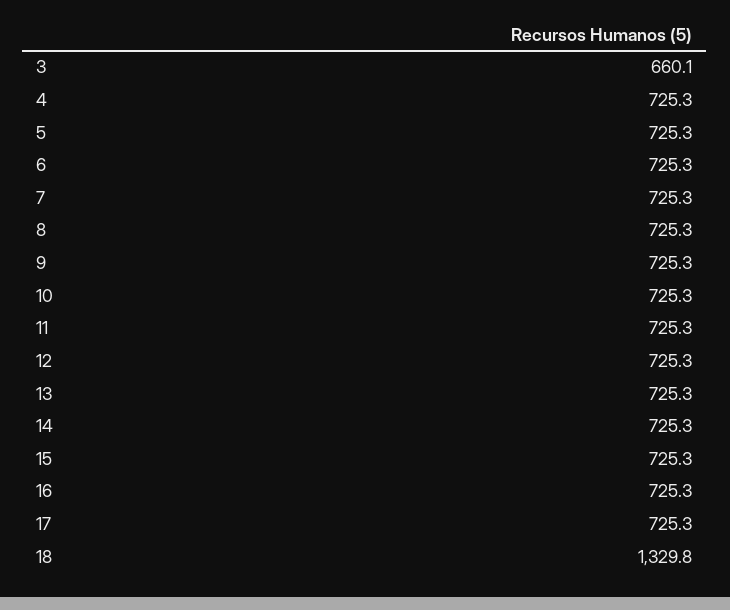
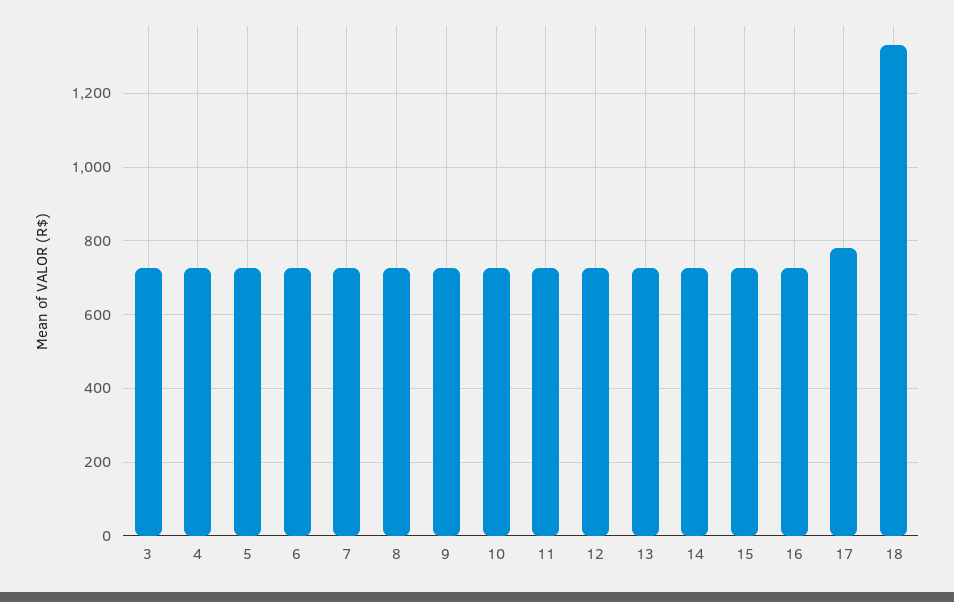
3: 660.1 -> 720
17: 725.3 -> 780

